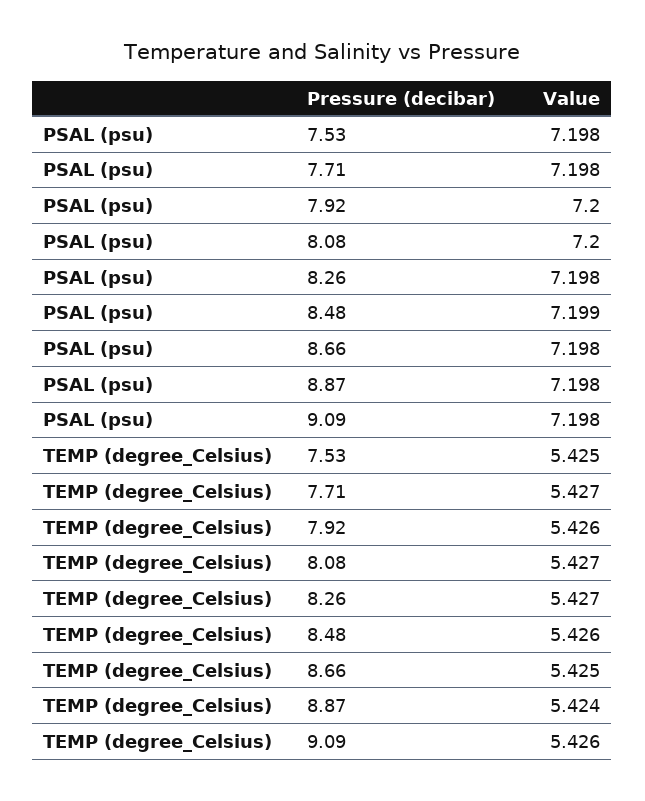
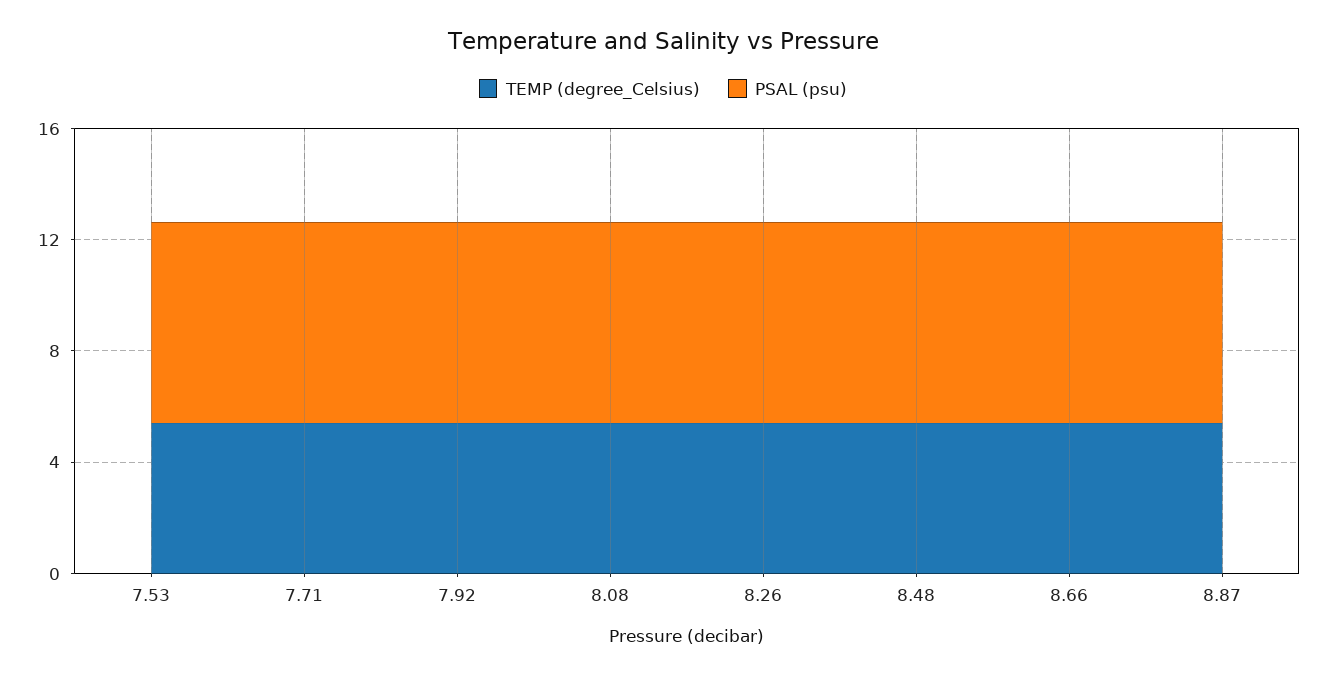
PSAL (psu), 9.09: 7.198 -> none
TEMP (degree_Celsius), 9.09: 5.426 -> none

